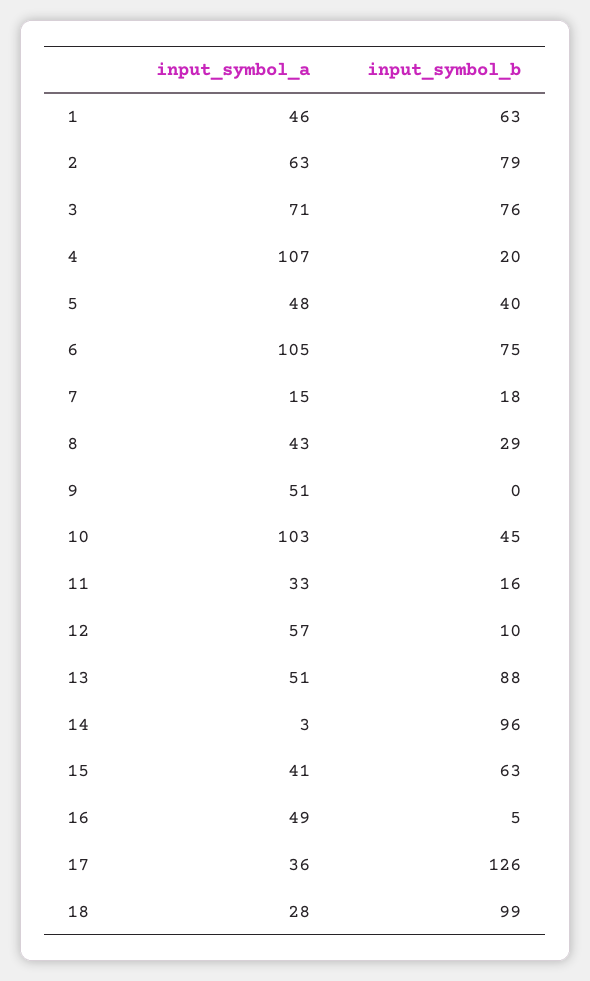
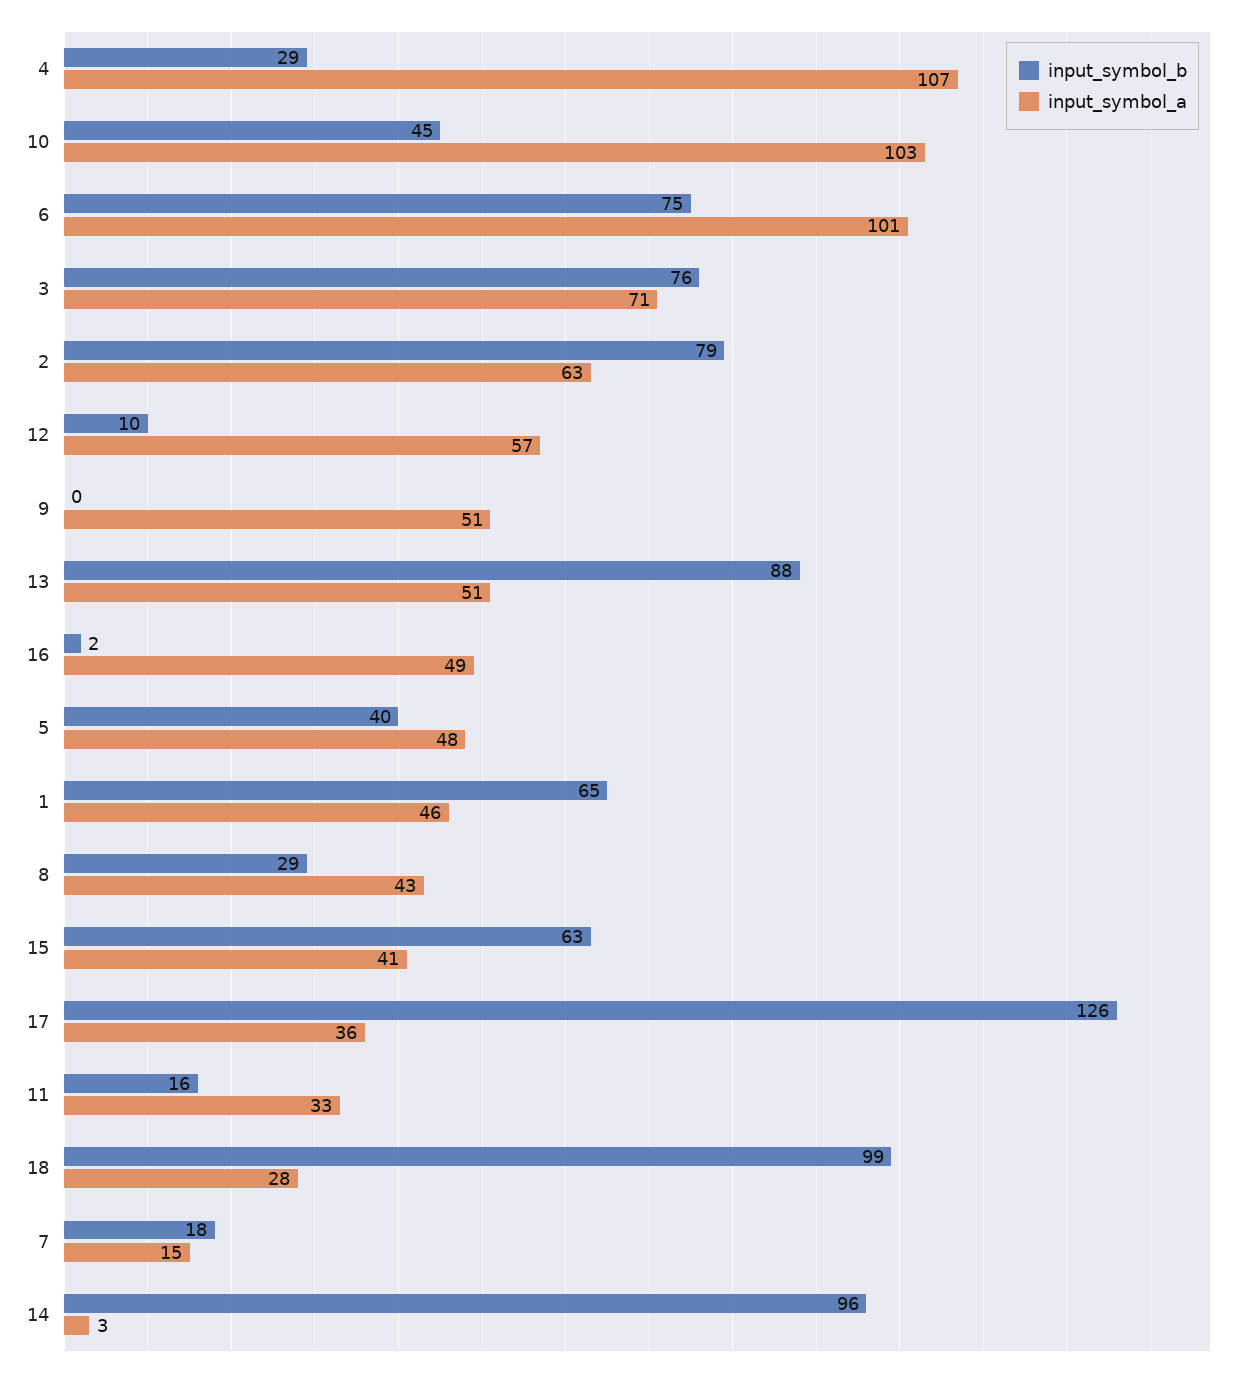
input_symbol_b, 1: 63 -> 65
input_symbol_b, 4: 20 -> 29
input_symbol_a, 6: 105 -> 101
input_symbol_b, 16: 5 -> 2

